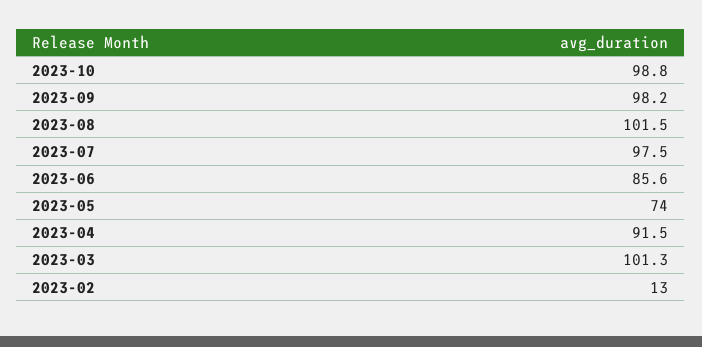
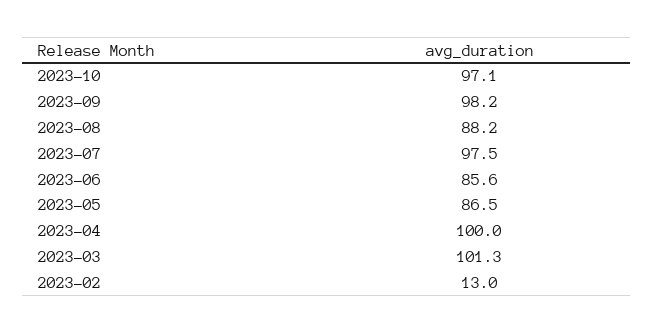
2023-10: 98.8 -> 97.1
2023-08: 101.5 -> 88.2
2023-05: 74 -> 86.5
2023-04: 91.5 -> 100

